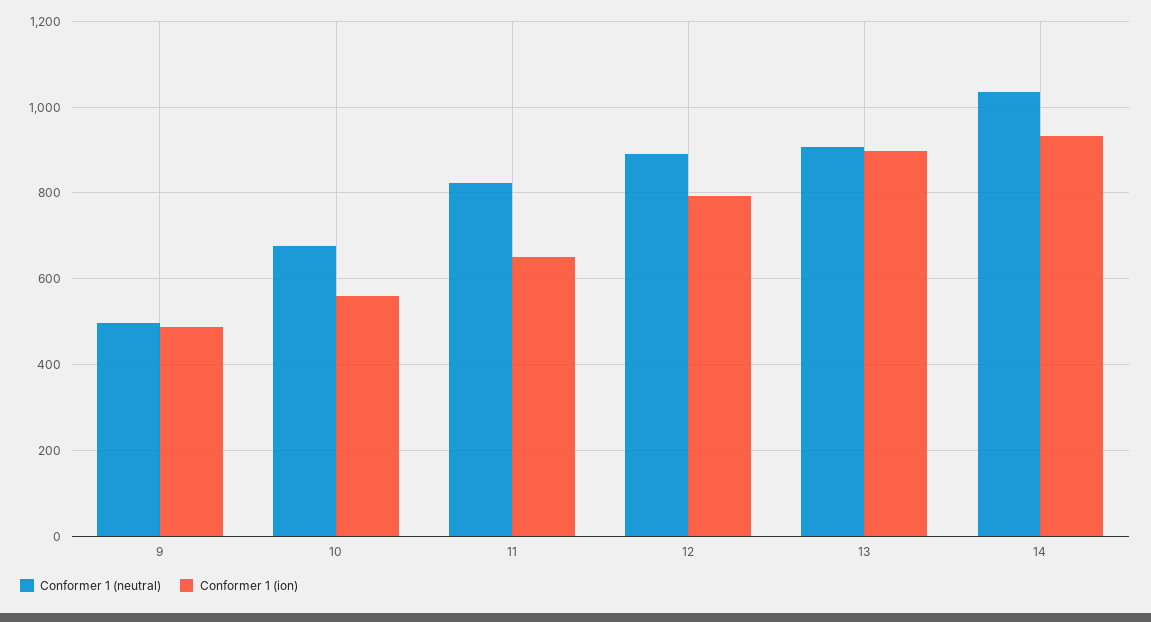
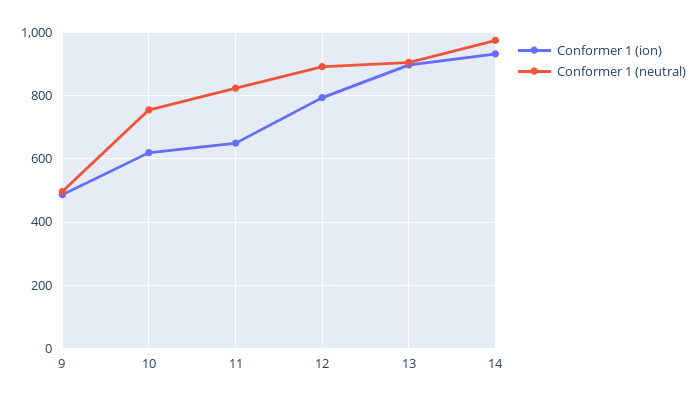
Conformer 1 (neutral), 10: 680 -> 760
Conformer 1 (ion), 10: 560 -> 620
Conformer 1 (neutral), 14: 1040 -> 980

